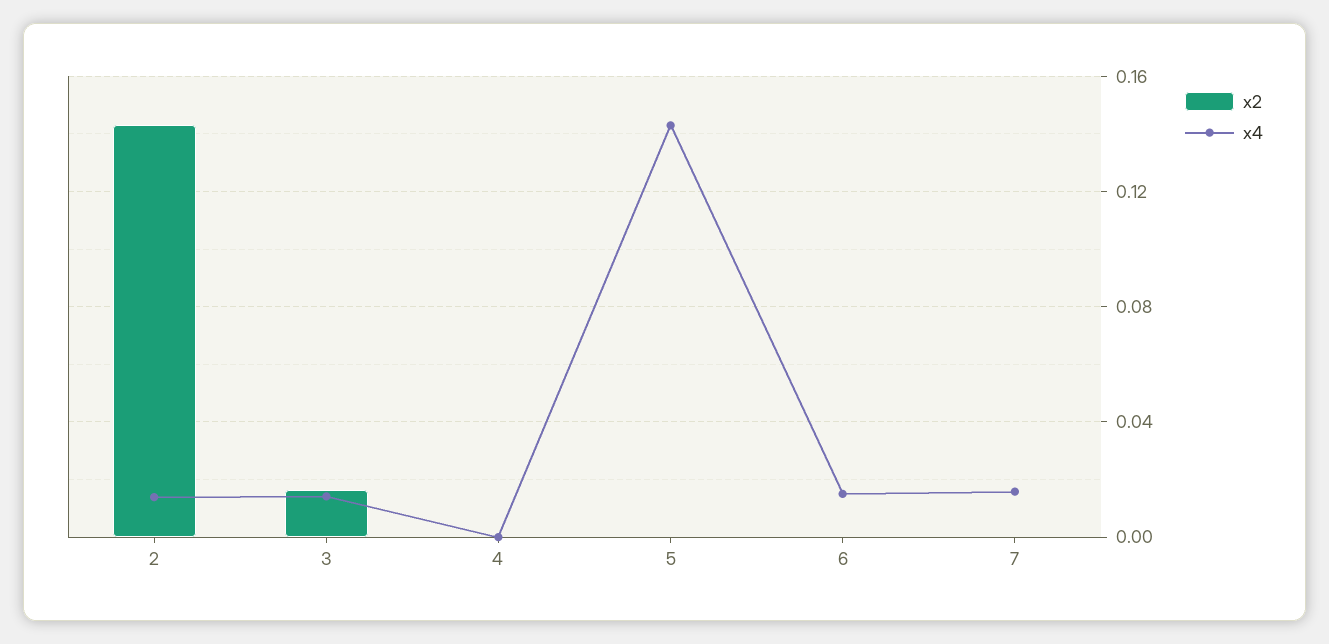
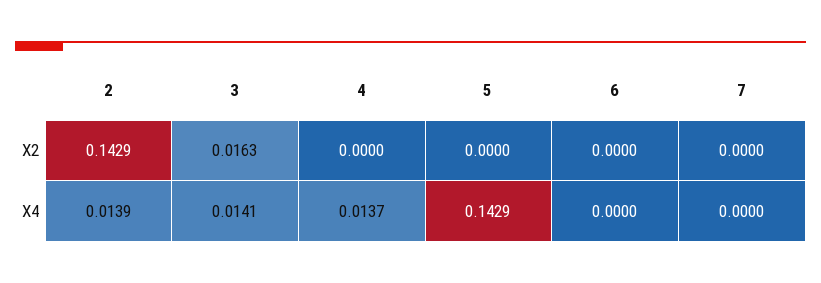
x4, 4: 0 -> 0.0137
x4, 6: 0.015 -> 0
x4, 7: 0.015 -> 0

